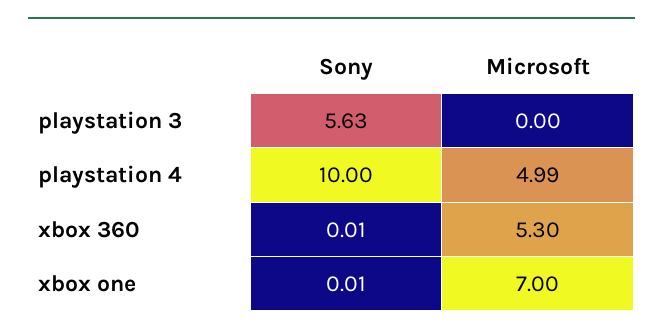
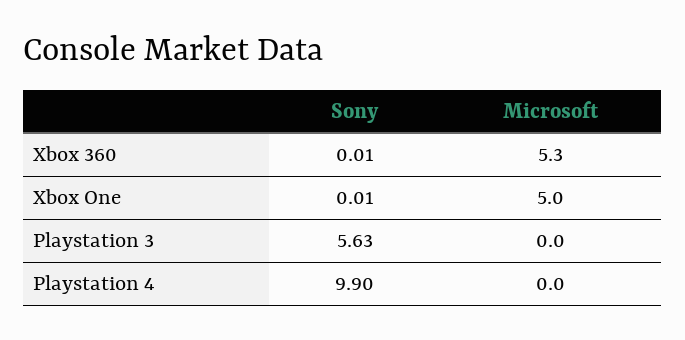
Sony, playstation 4: 10 -> 9.9
Microsoft, playstation 4: 4.99 -> 0
Microsoft, xbox one: 7 -> 5

